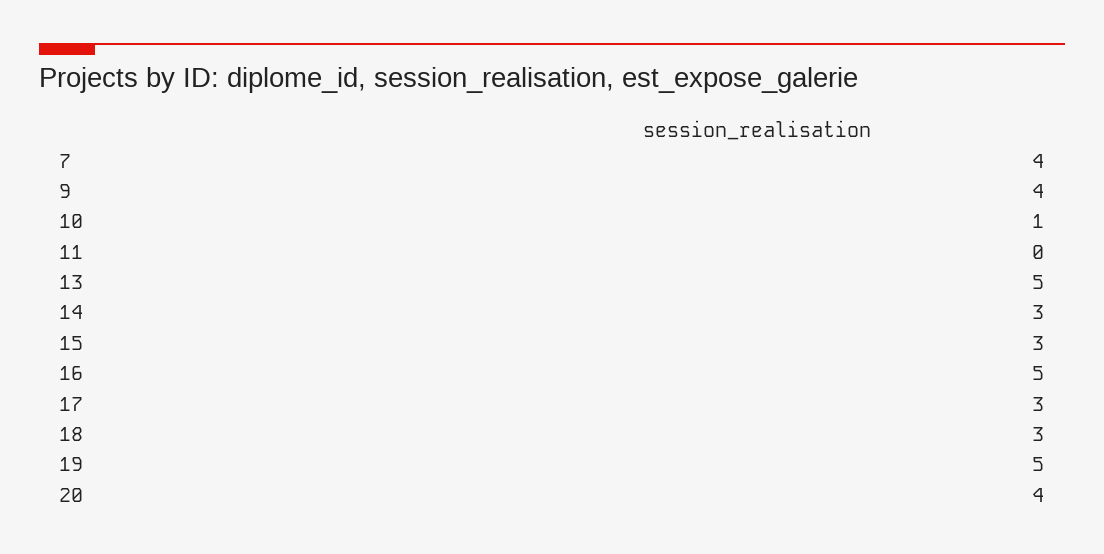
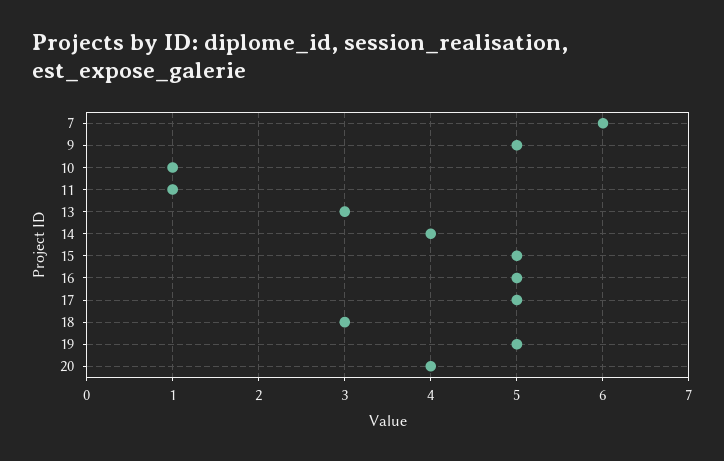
7: 4 -> 6
9: 4 -> 5
11: 0 -> 1
13: 5 -> 3
14: 3 -> 4
15: 3 -> 5
17: 3 -> 5

